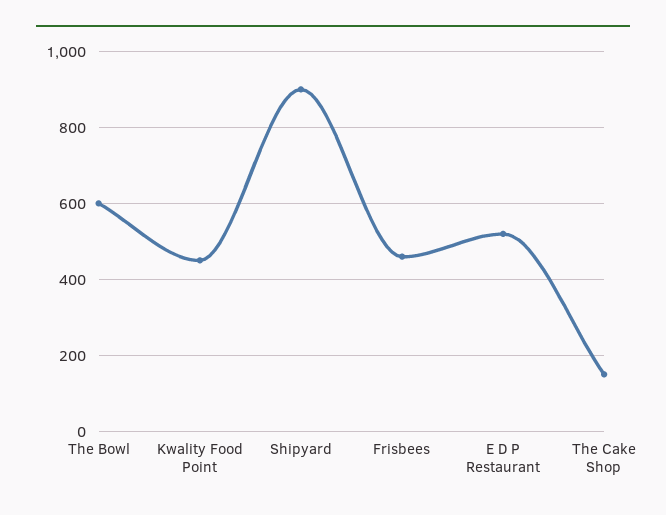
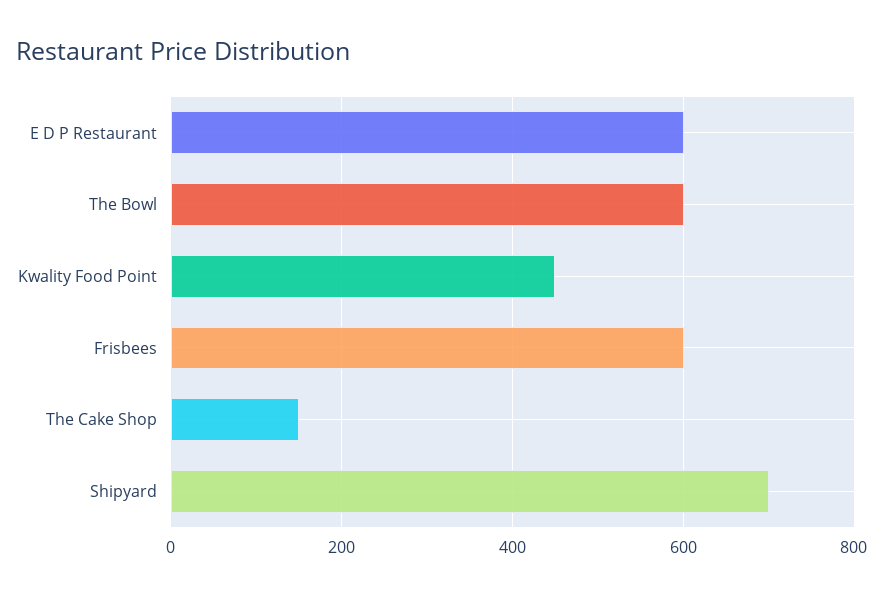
Shipyard: 900 -> 700
Frisbees: 460 -> 600
E D P Restaurant: 520 -> 600

